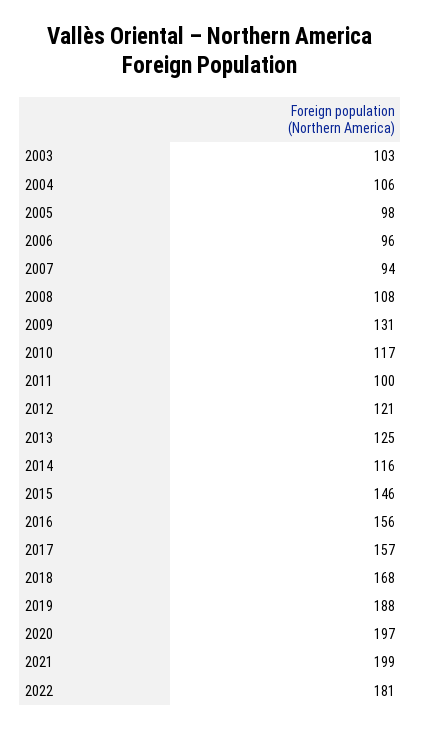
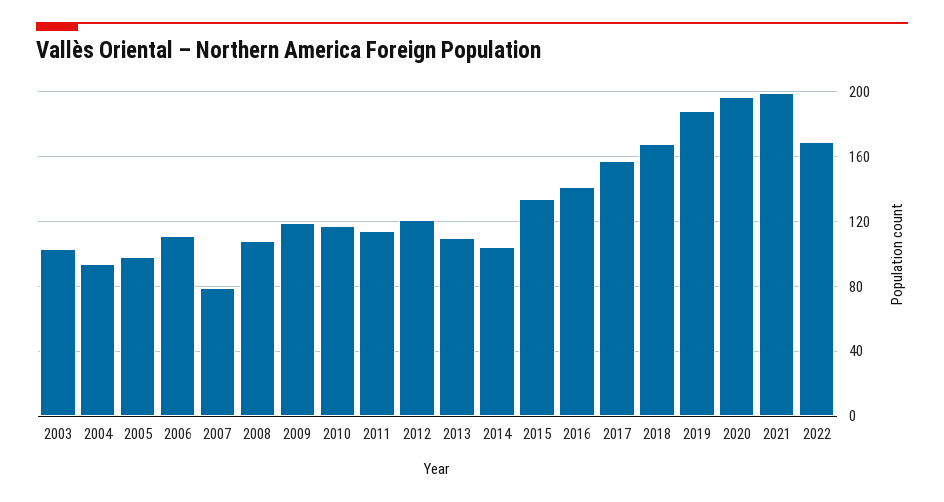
2004: 106 -> 95
2006: 96 -> 110
2007: 94 -> 80
2009: 131 -> 120
2011: 100 -> 115
2013: 125 -> 110
2014: 116 -> 105
2015: 146 -> 135
2016: 156 -> 140
2022: 181 -> 170

